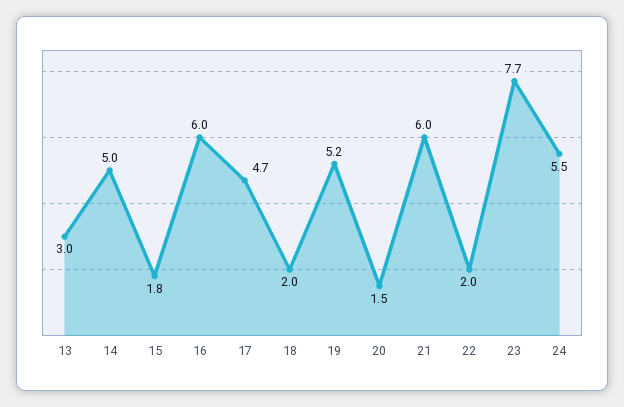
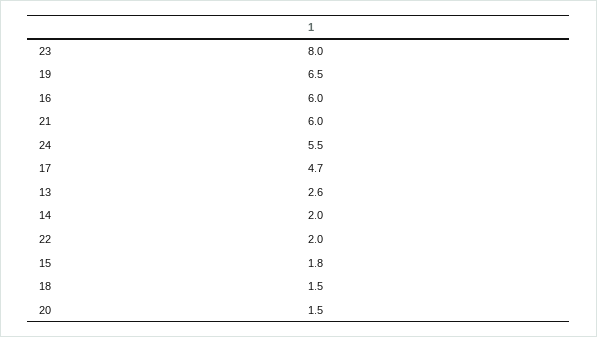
13: 3 -> 2.6
14: 5 -> 2
18: 2 -> 1.5
19: 5.2 -> 6.5
23: 7.7 -> 8

